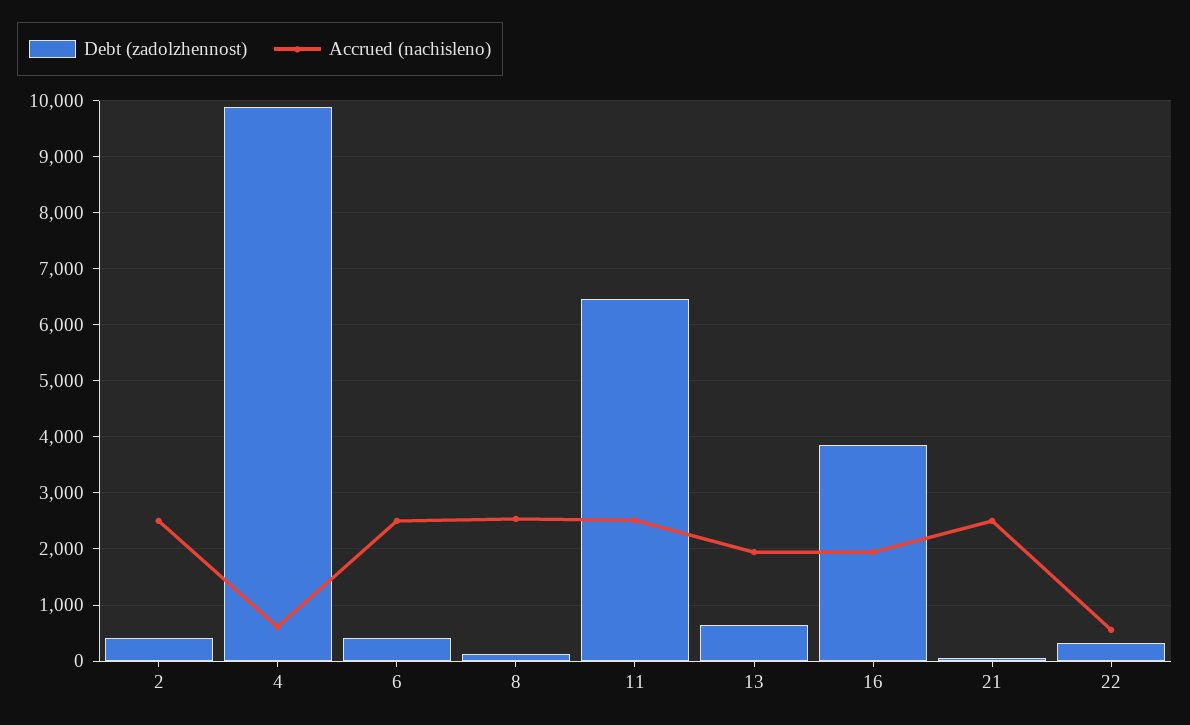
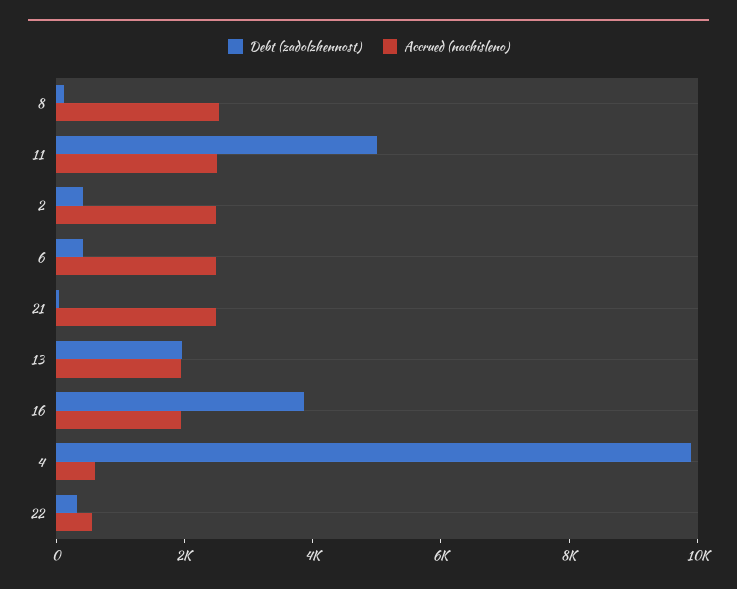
Debt (zadolzhennost), 11: 6400 -> 5000
Debt (zadolzhennost), 13: 600 -> 2000

